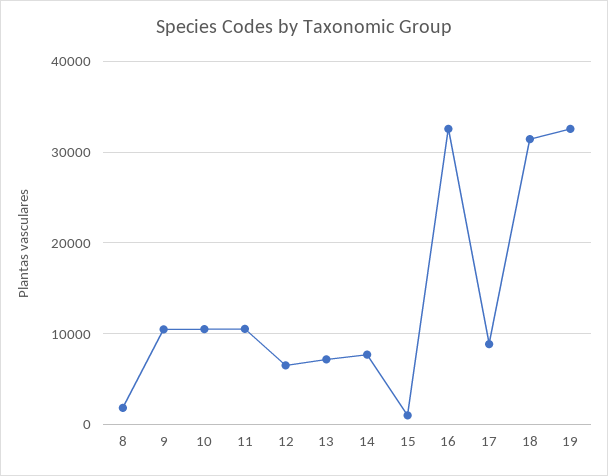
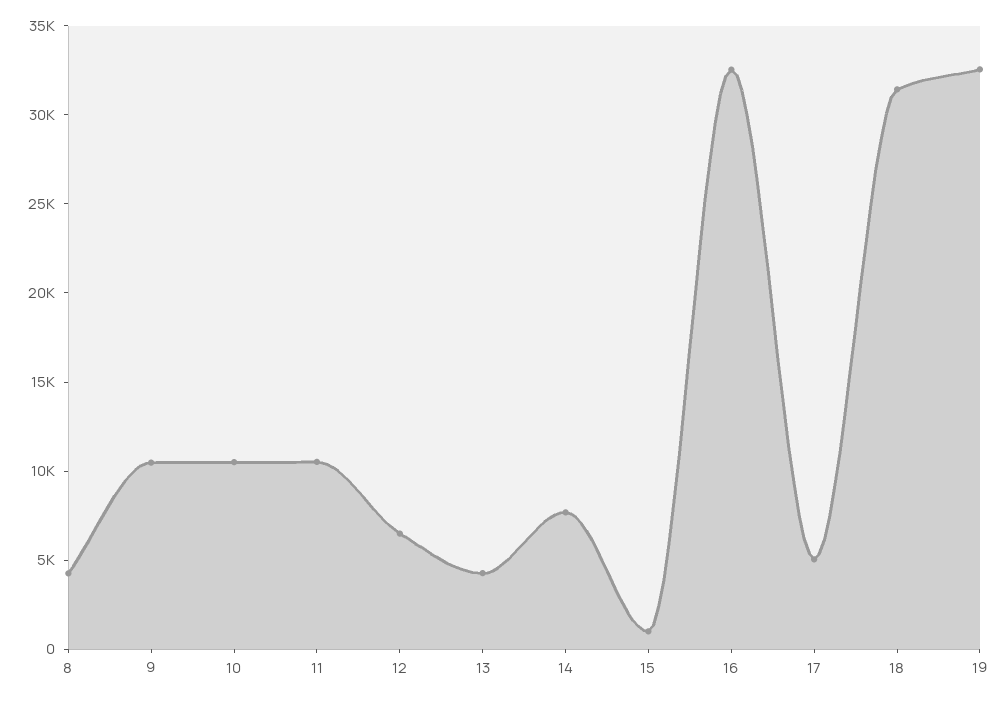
8: 2000 -> 4000
13: 7000 -> 4000
17: 9000 -> 5000

